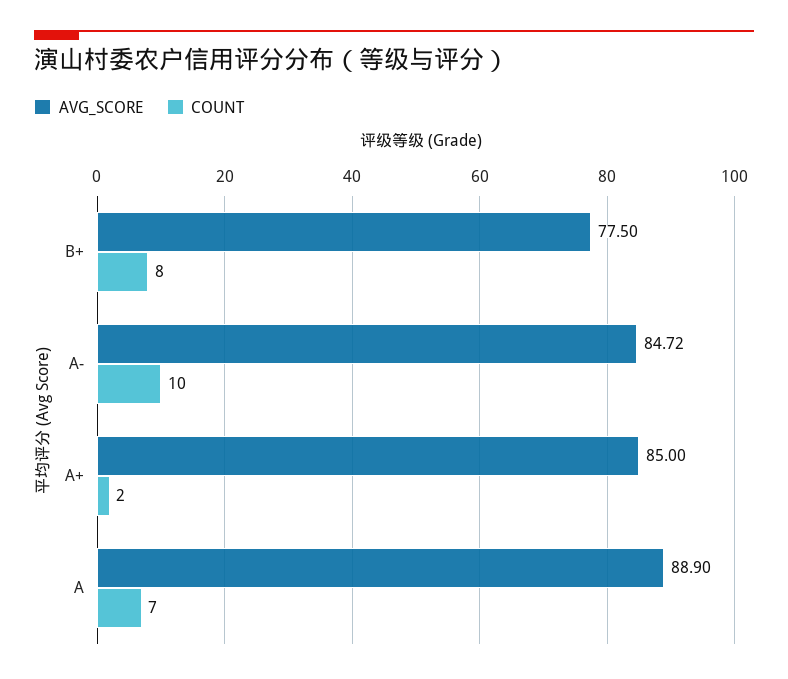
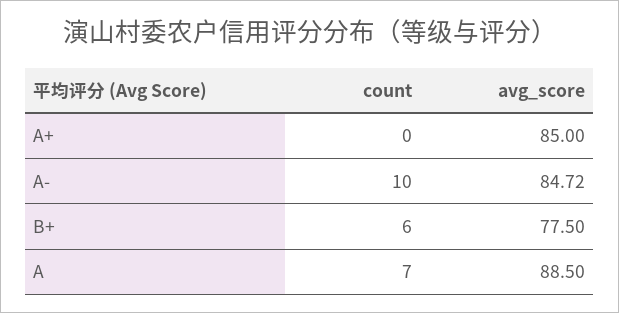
COUNT, B+: 8 -> 6
COUNT, A+: 2 -> 0
AVG_SCORE, A: 88.9 -> 88.5

